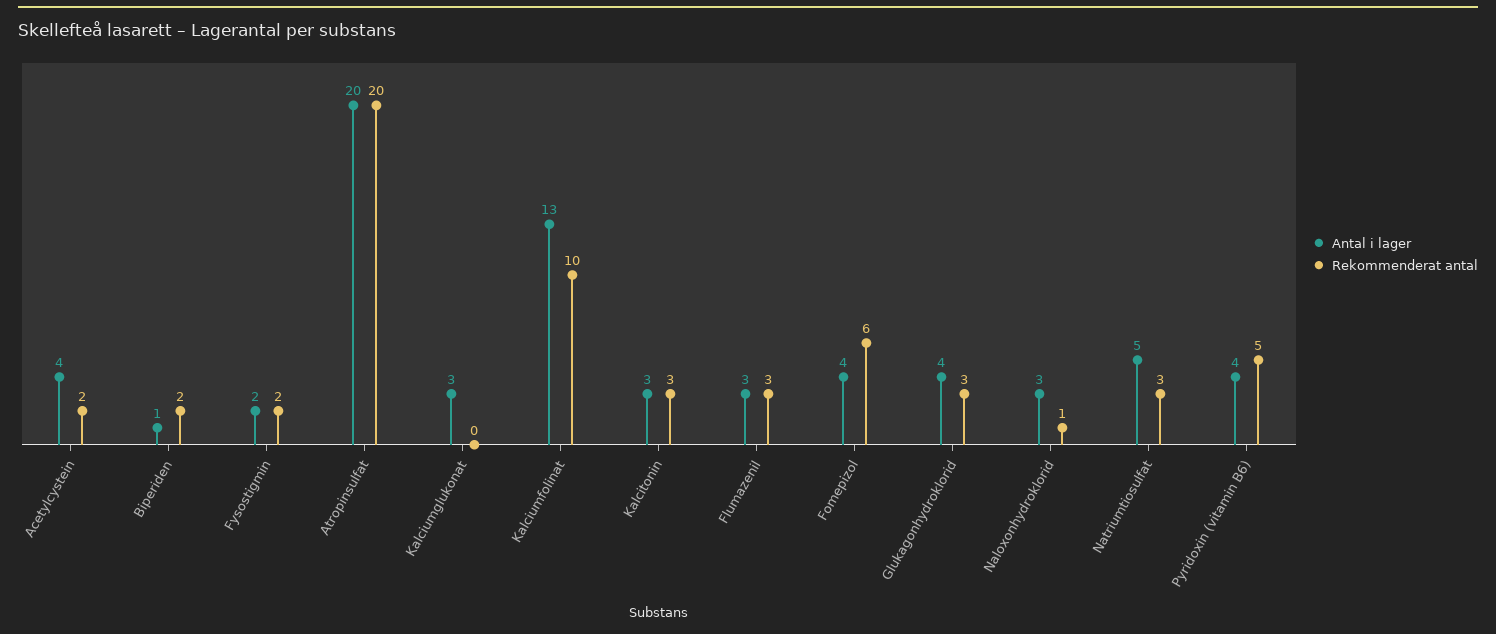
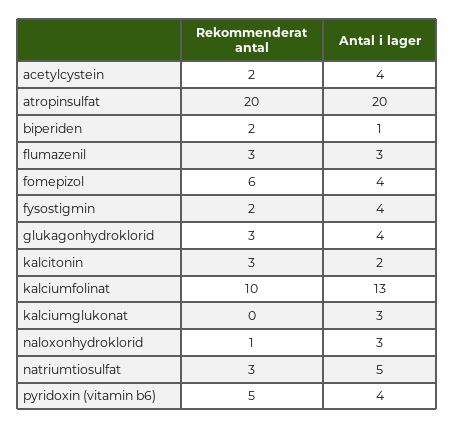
Antal i lager, Fysostigmin: 2 -> 4
Antal i lager, Kalcitonin: 3 -> 2

